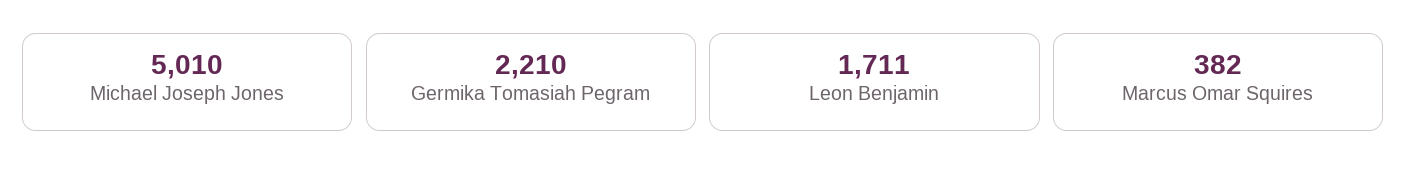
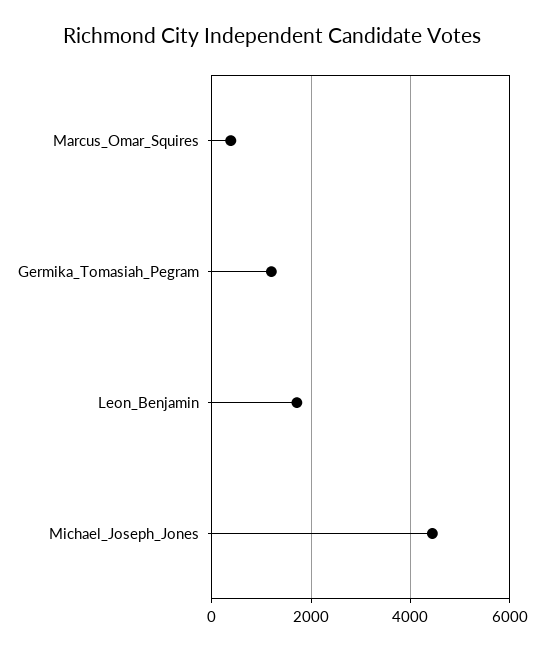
Michael Joseph Jones: 5010 -> 4400
Germika Tomasiah Pegram: 2210 -> 1200

